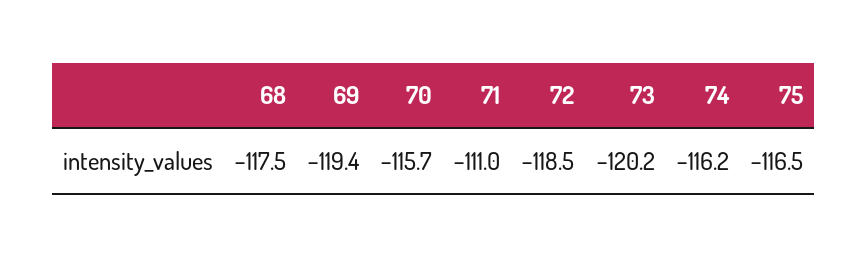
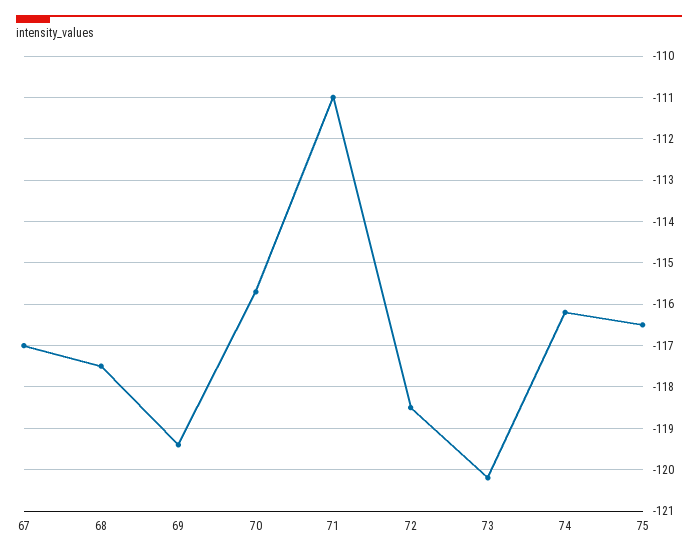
67: none -> -117

